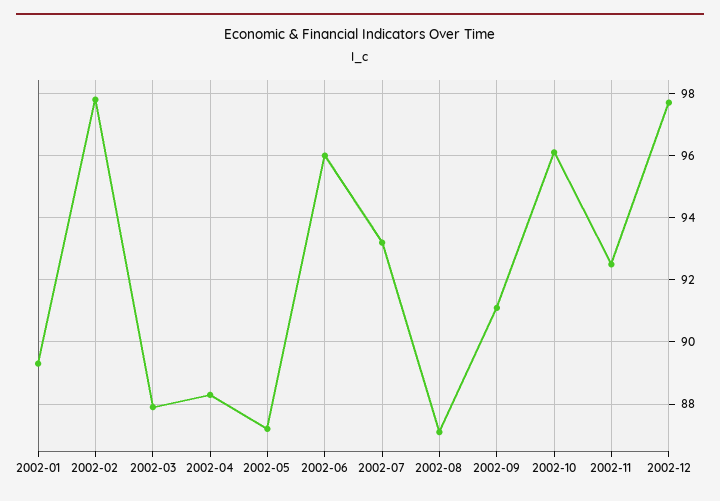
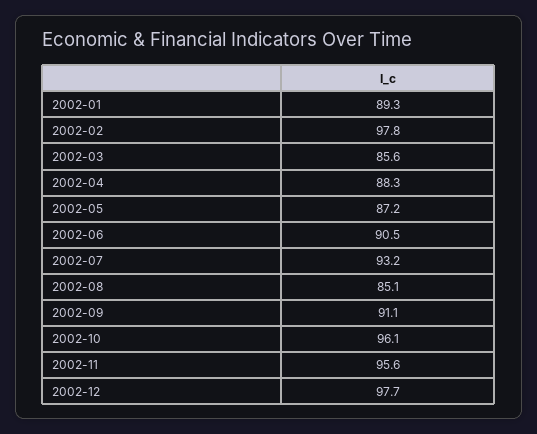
2002-03: 88 -> 85.6
2002-06: 96 -> 90.5
2002-08: 87 -> 85.1
2002-11: 92.5 -> 95.6

